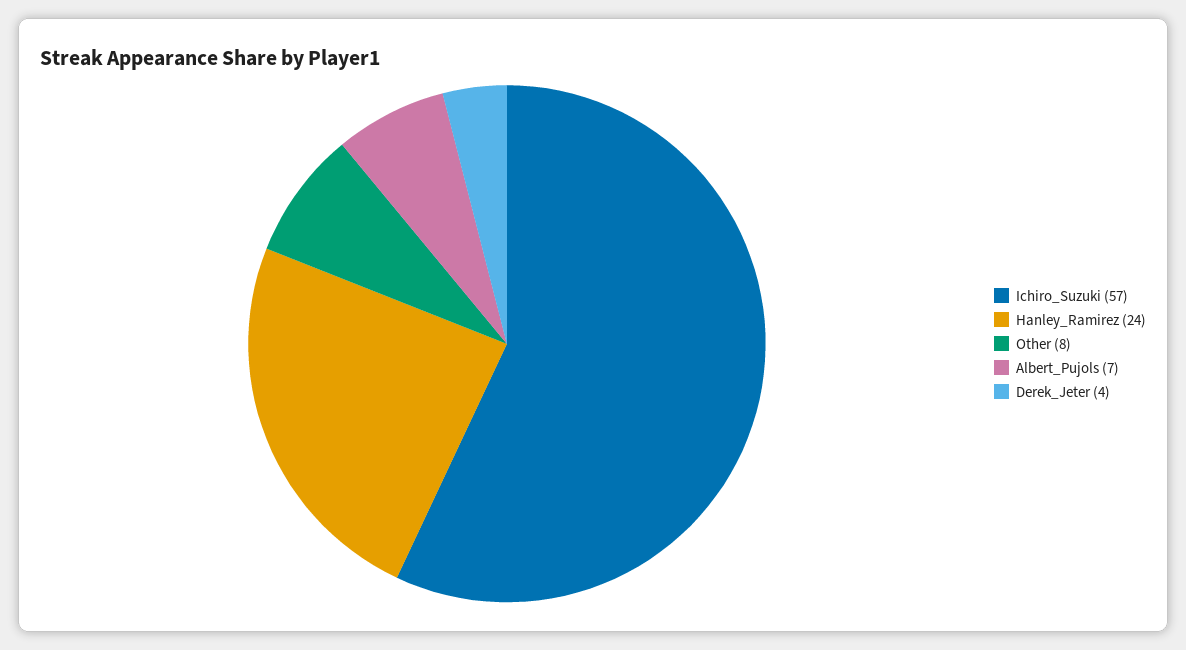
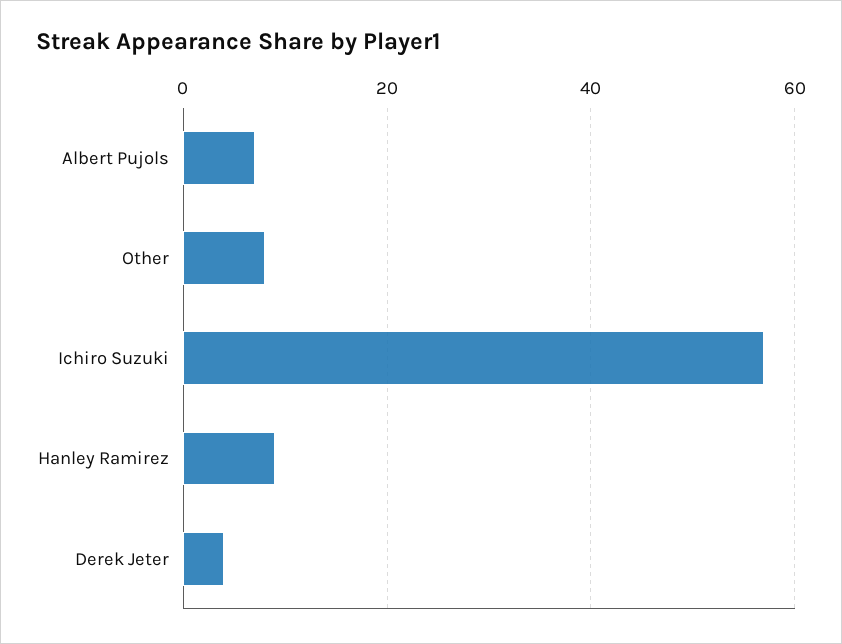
Hanley_Ramirez: 24 -> 10

